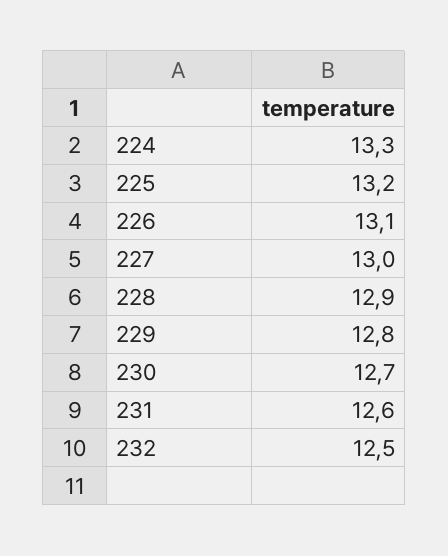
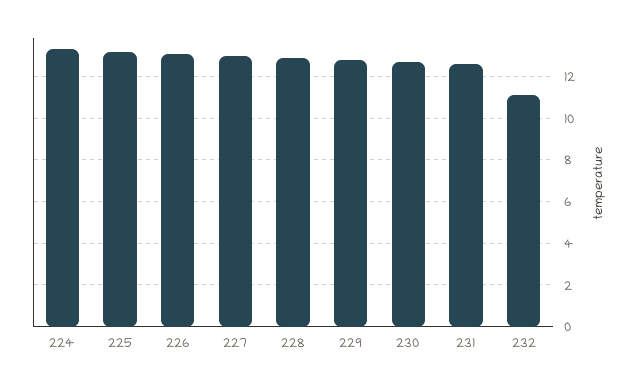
232: 12.5 -> 11

